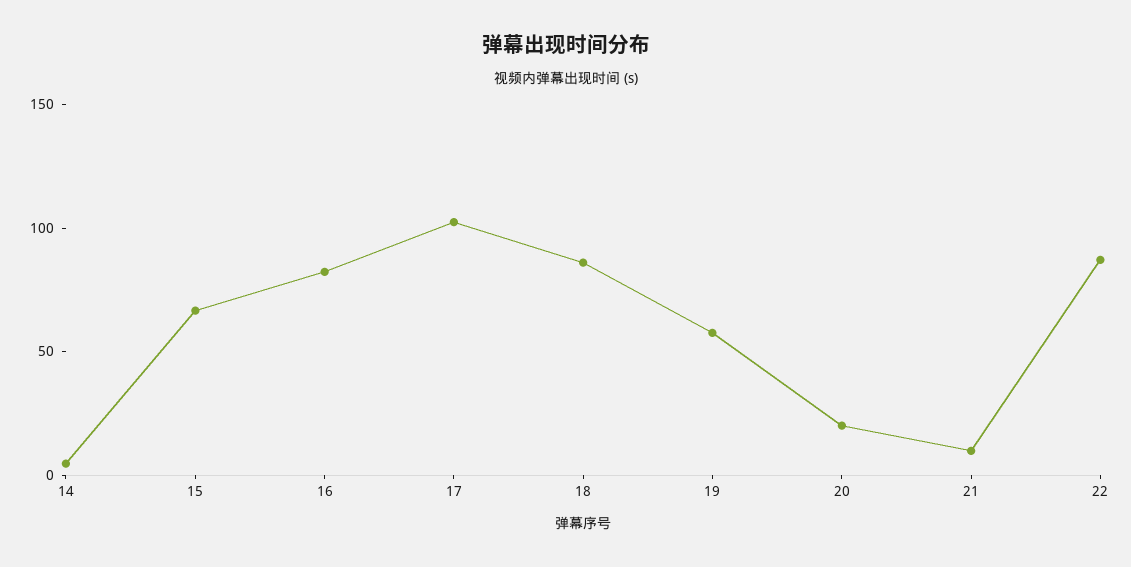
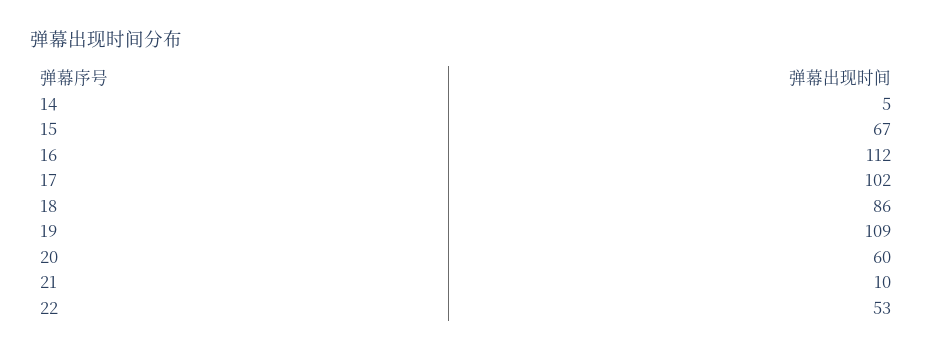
16: 80 -> 112
19: 60 -> 109
20: 20 -> 60
22: 90 -> 53

